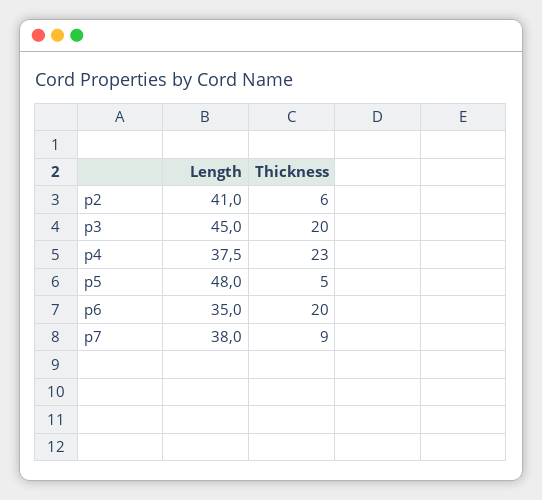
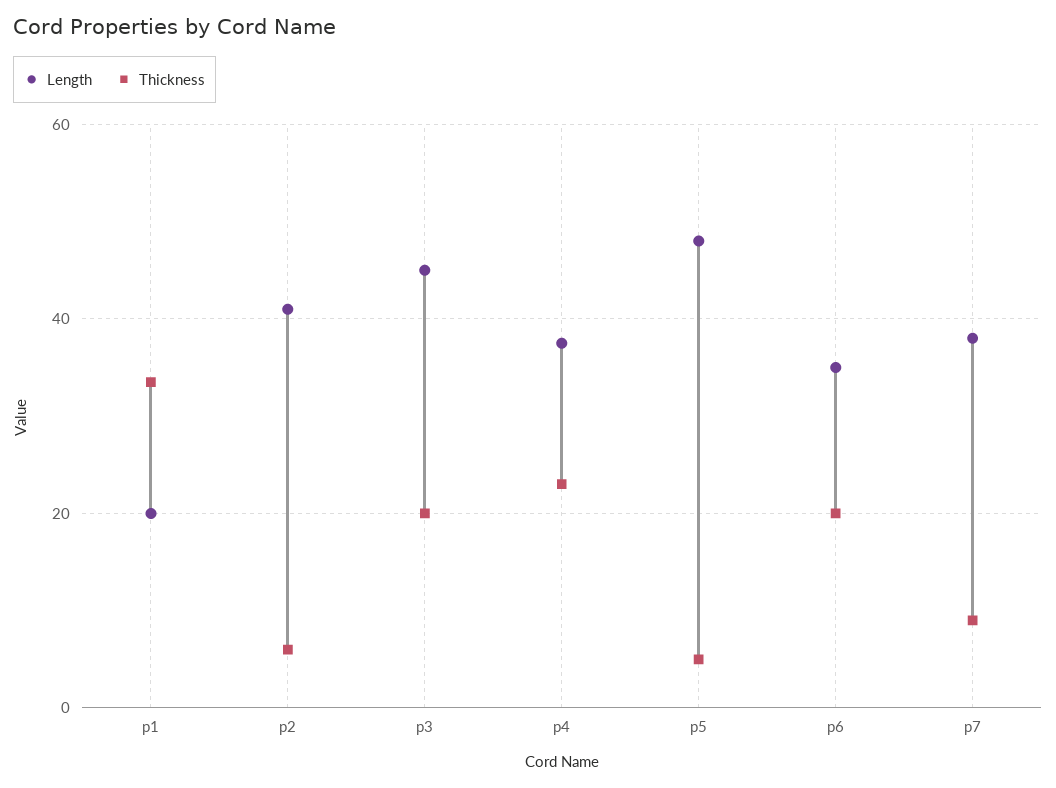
Length, p1: none -> 20
Thickness, p1: none -> 34

